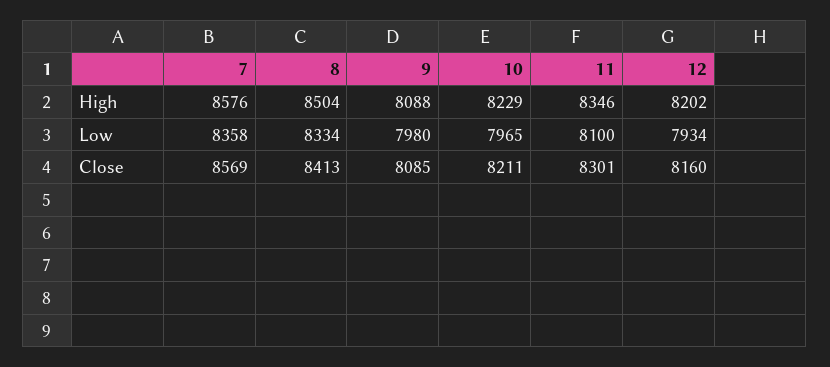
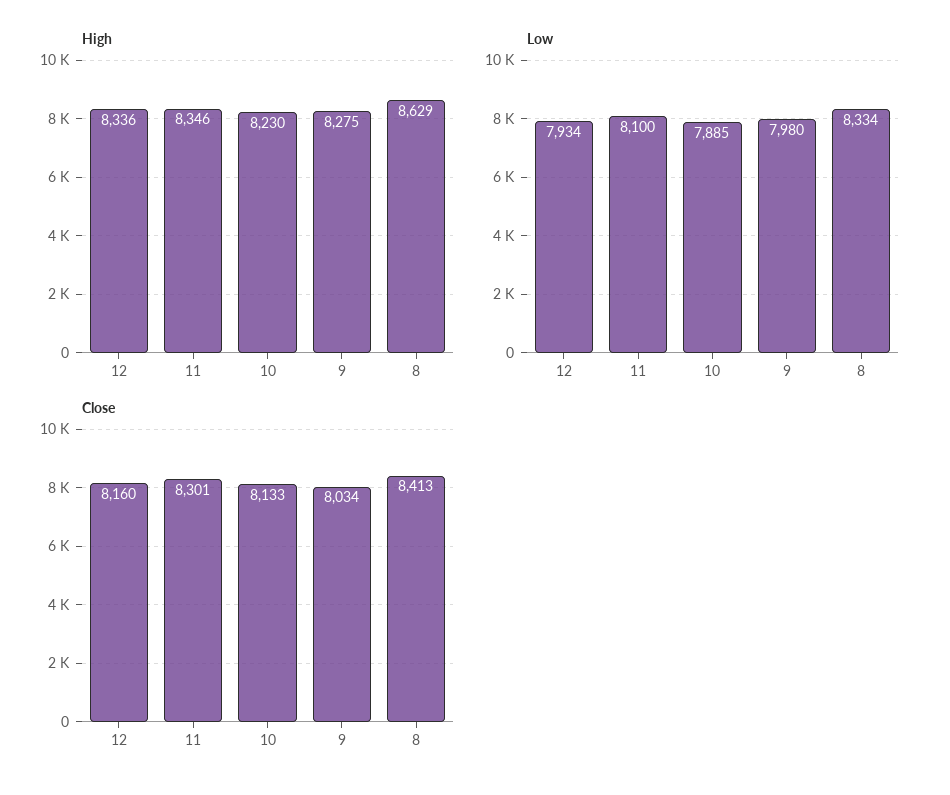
High, 7: 8576 -> none
High, 8: 8504 -> 8629
High, 9: 8088 -> 8275
High, 10: 8229 -> 8230
High, 12: 8202 -> 8336
Low, 7: 8358 -> none
Low, 10: 7965 -> 7885
Close, 7: 8569 -> none
Close, 9: 8085 -> 8034
Close, 10: 8211 -> 8133

